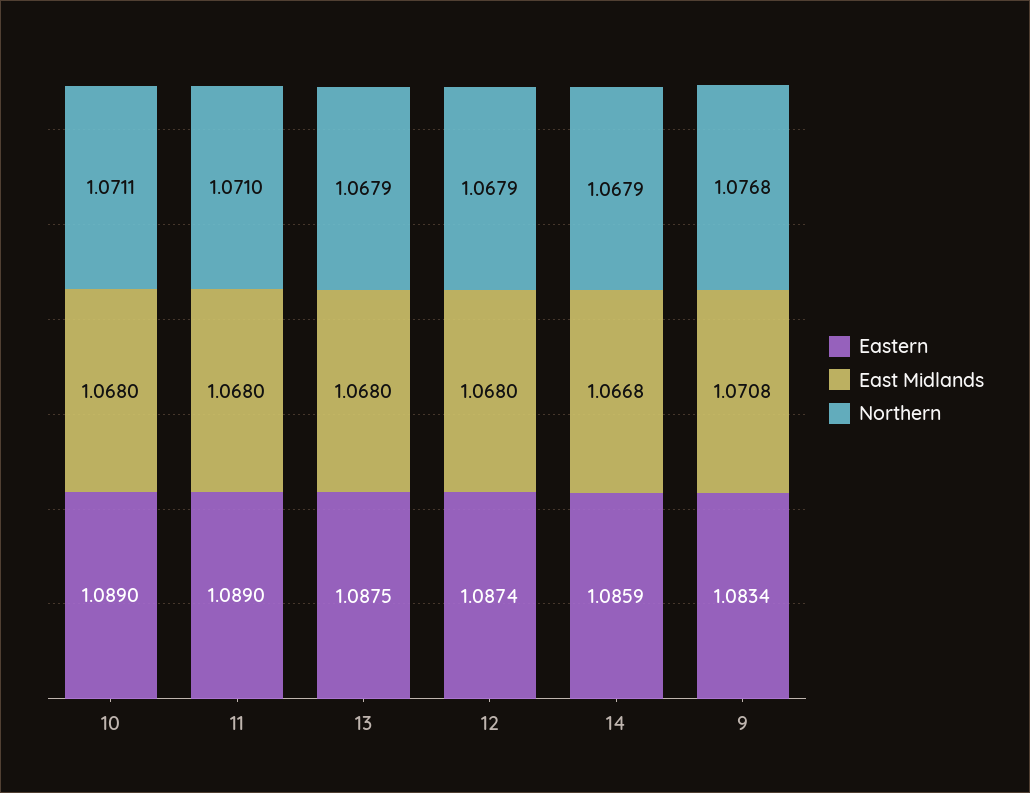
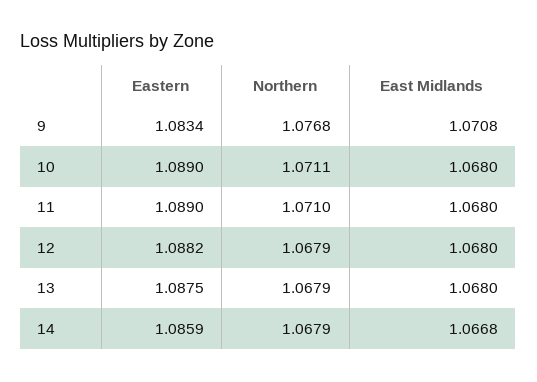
Eastern, 12: 1.0874 -> 1.0882

